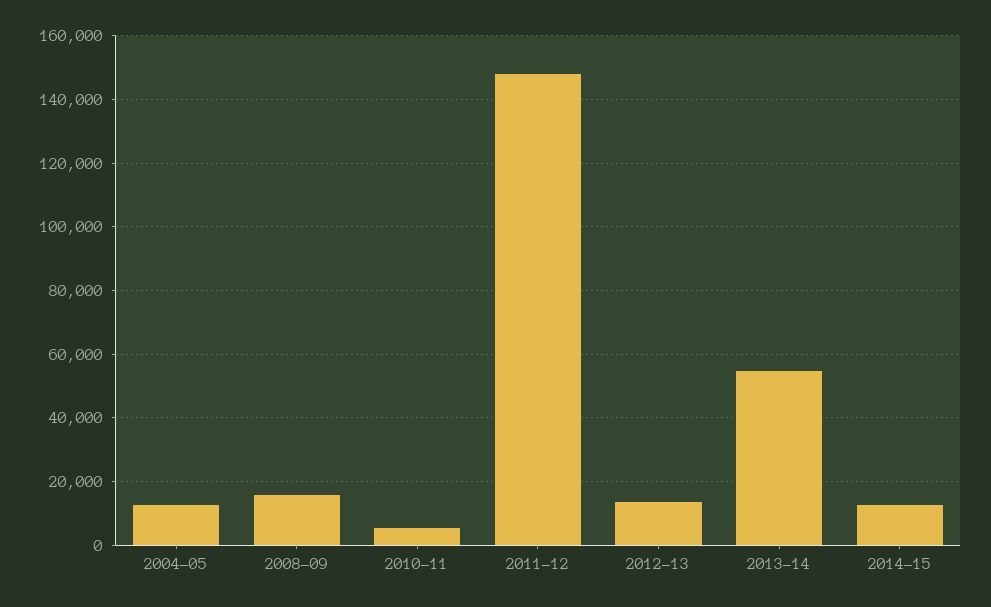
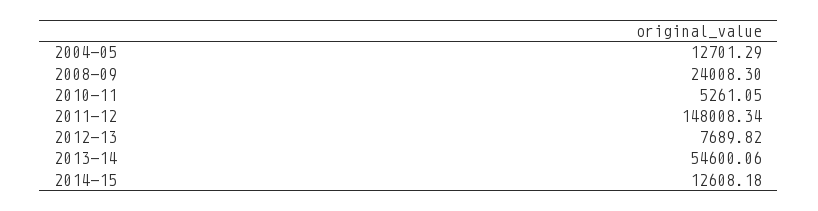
2008-09: 16000 -> 24008.3
2012-13: 14000 -> 7689.82

